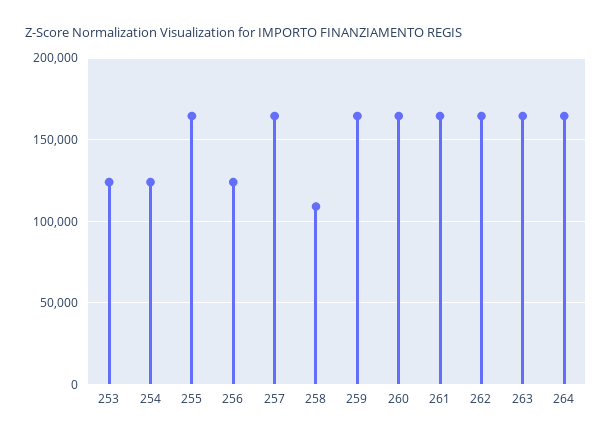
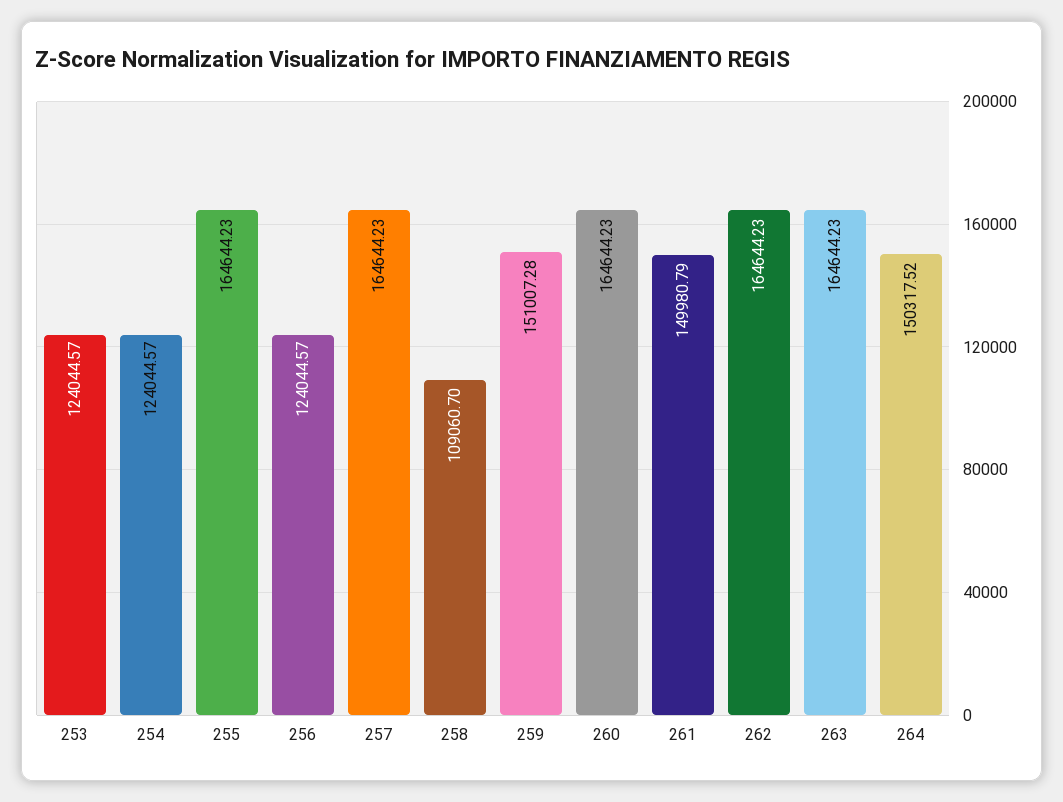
259: 165000 -> 151007.28
261: 165000 -> 149980.79
264: 165000 -> 150317.52

